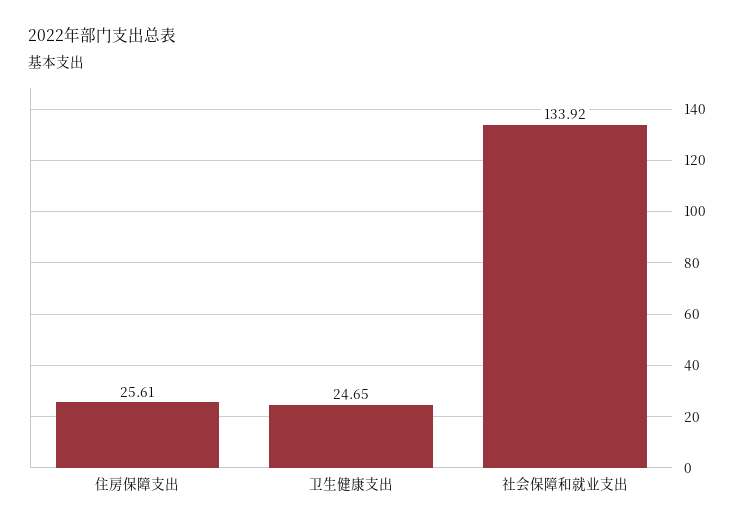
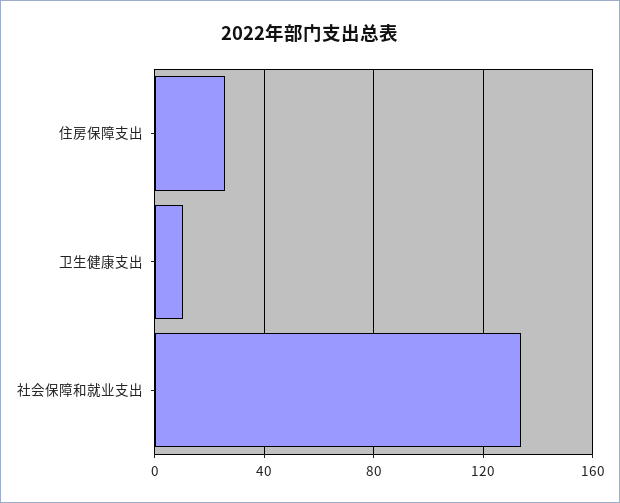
卫生健康支出: 24.65 -> 10

